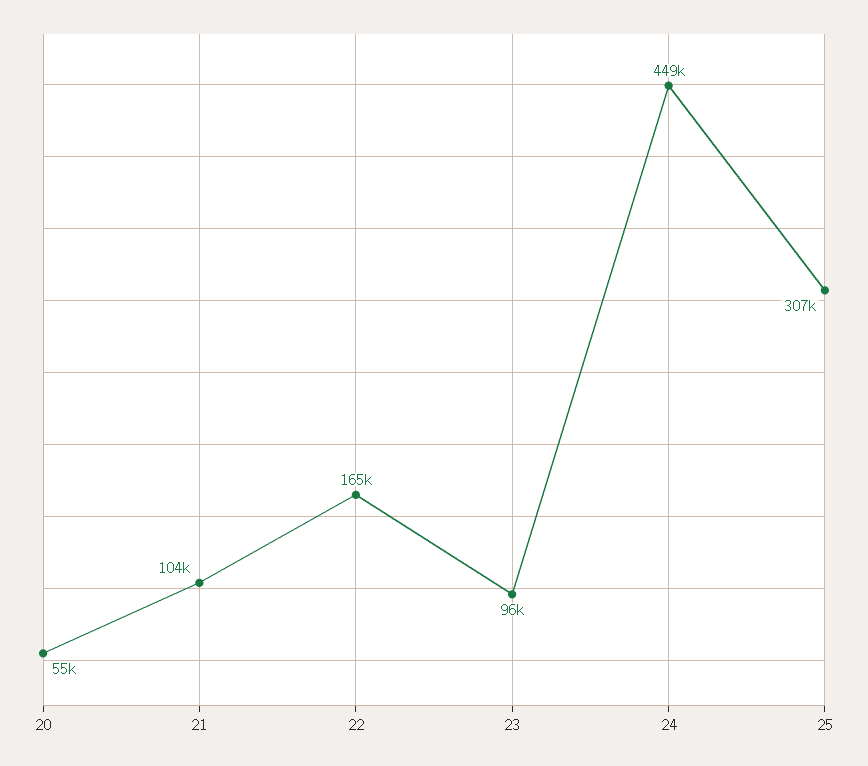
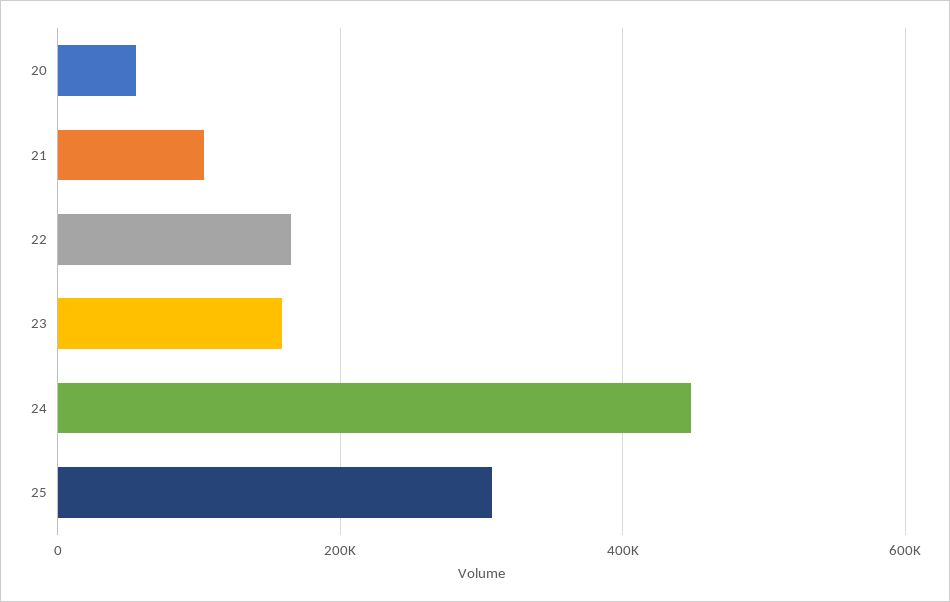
23: 96000 -> 160000

